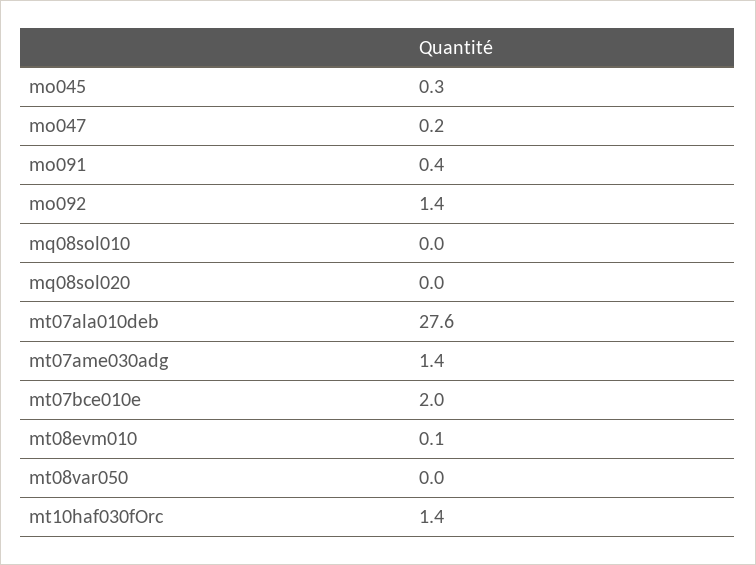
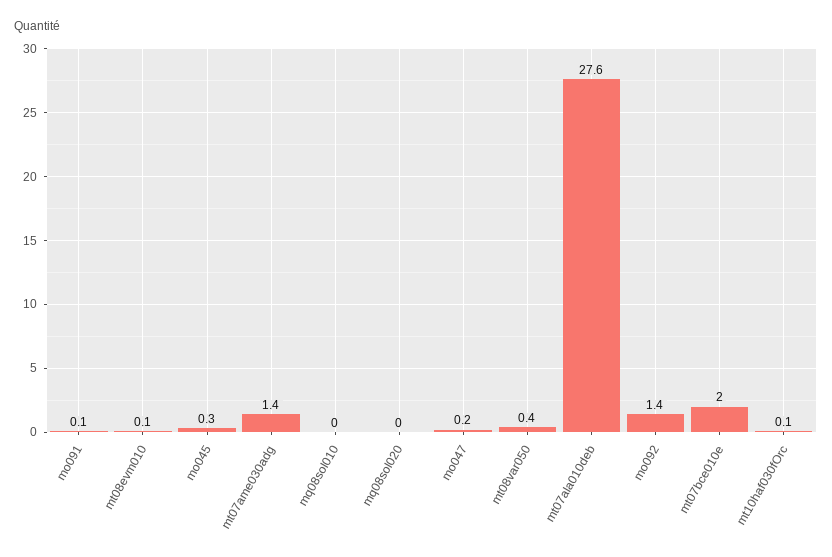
mo091: 0.4 -> 0.1
mt08var050: 0 -> 0.4
mt10haf030fOrc: 1.4 -> 0.1

